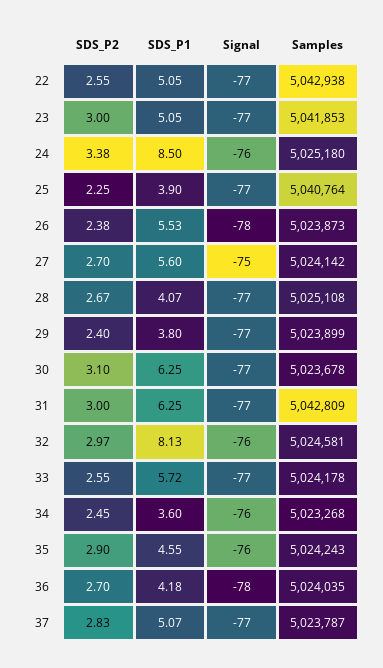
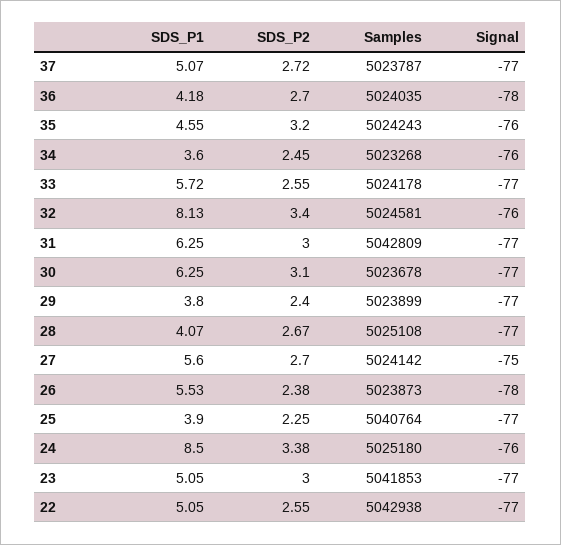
SDS_P2, 32: 2.97 -> 3.4
SDS_P2, 35: 2.9 -> 3.2
SDS_P2, 37: 2.83 -> 2.72

